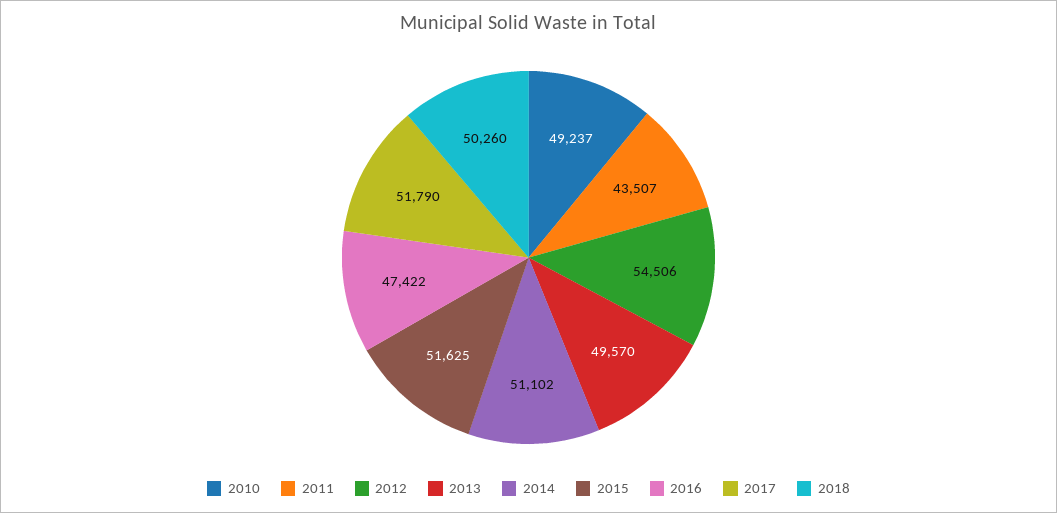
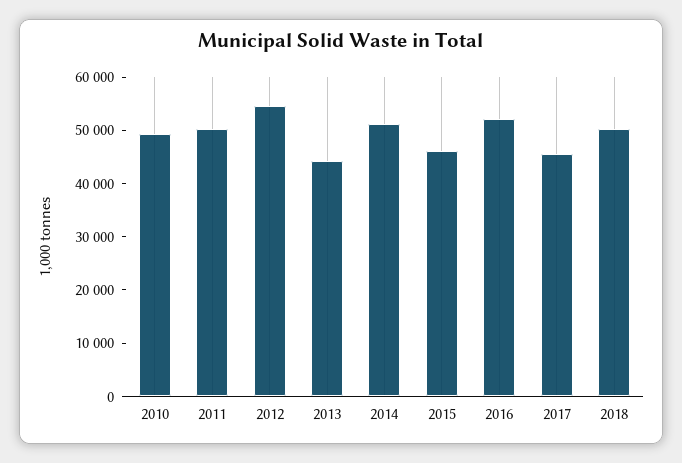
2011: 43507 -> 50000
2013: 49570 -> 44000
2015: 51625 -> 46000
2016: 47422 -> 52000
2017: 51790 -> 46000

